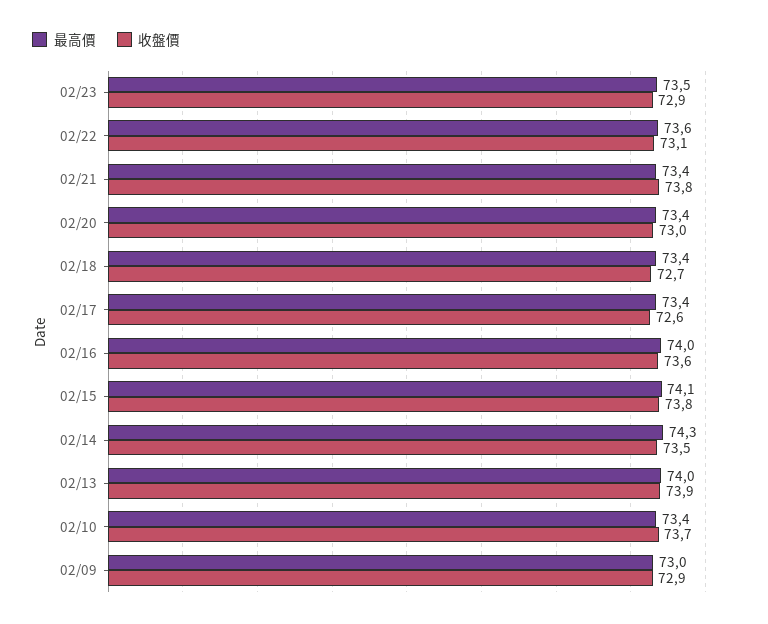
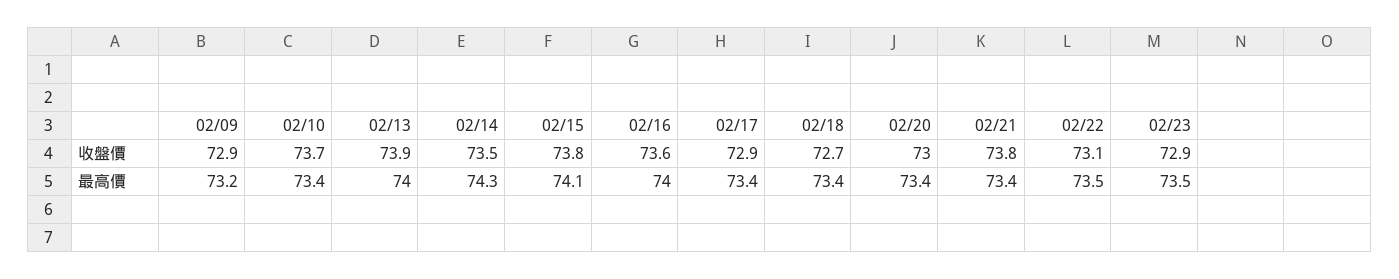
最高價, 02/22: 73.6 -> 73.5
收盤價, 02/17: 72.6 -> 72.9
最高價, 02/09: 73 -> 73.2

